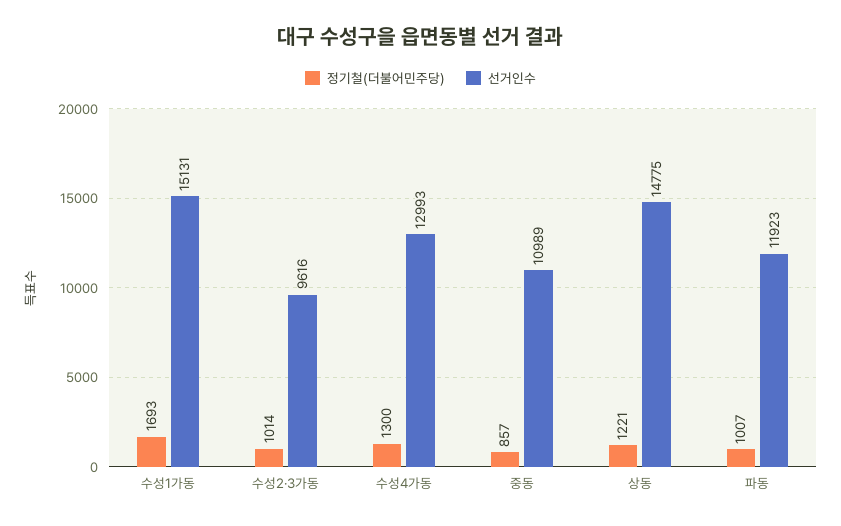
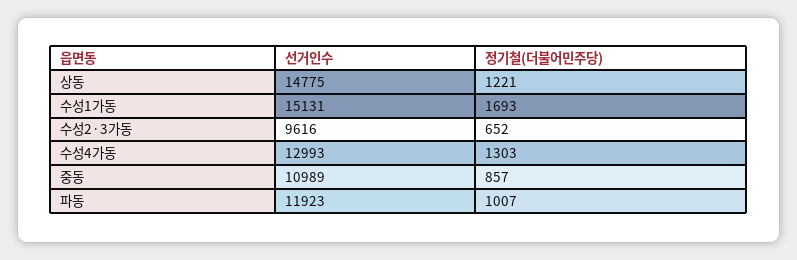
정기철(더불어민주당), 수성2·3가동: 1014 -> 652
정기철(더불어민주당), 수성4가동: 1300 -> 1303

